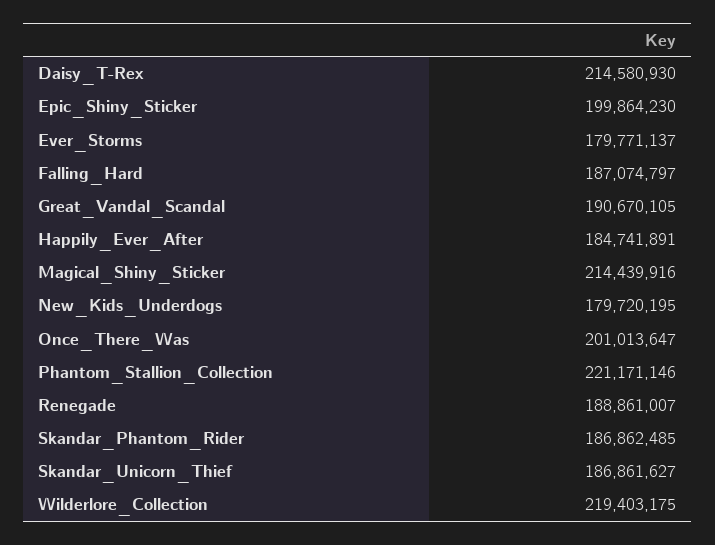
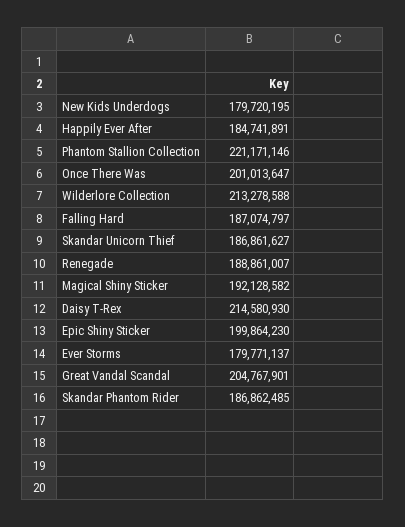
Great_Vandal_Scandal: 190670105 -> 204767901
Magical_Shiny_Sticker: 214439916 -> 192128582
Wilderlore_Collection: 219403175 -> 213278588

